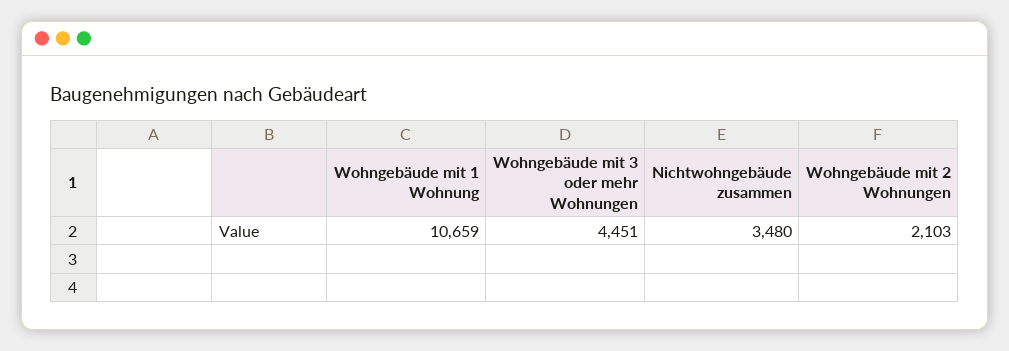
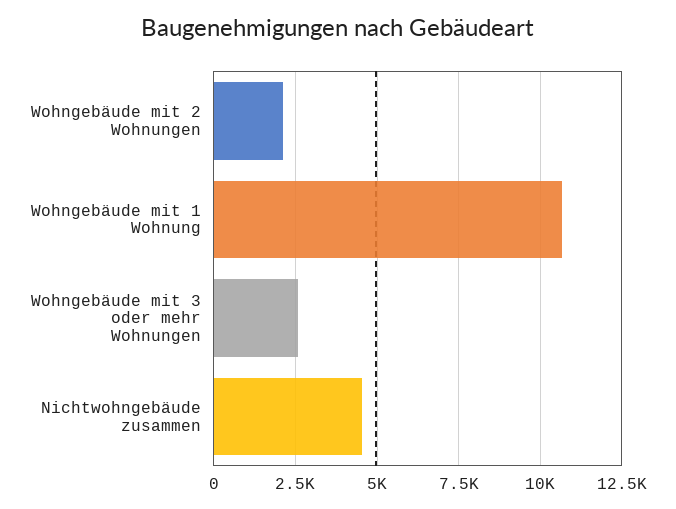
Wohngebäude mit 3 oder mehr Wohnungen: 4451 -> 2500
Nichtwohngebäude zusammen: 3480 -> 4500

